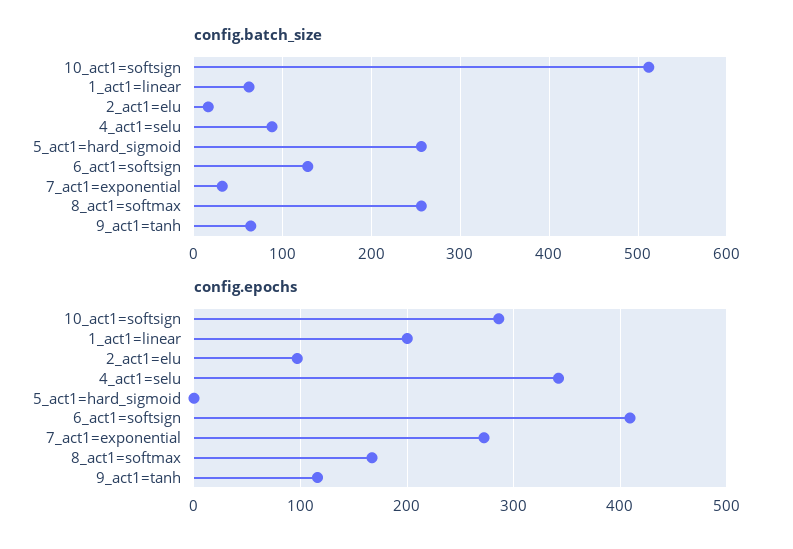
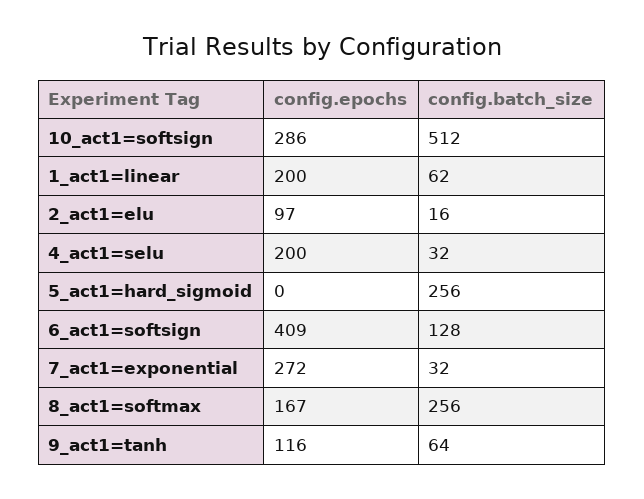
config.batch_size, 4_act1=selu: 90 -> 32
config.epochs, 4_act1=selu: 340 -> 200

